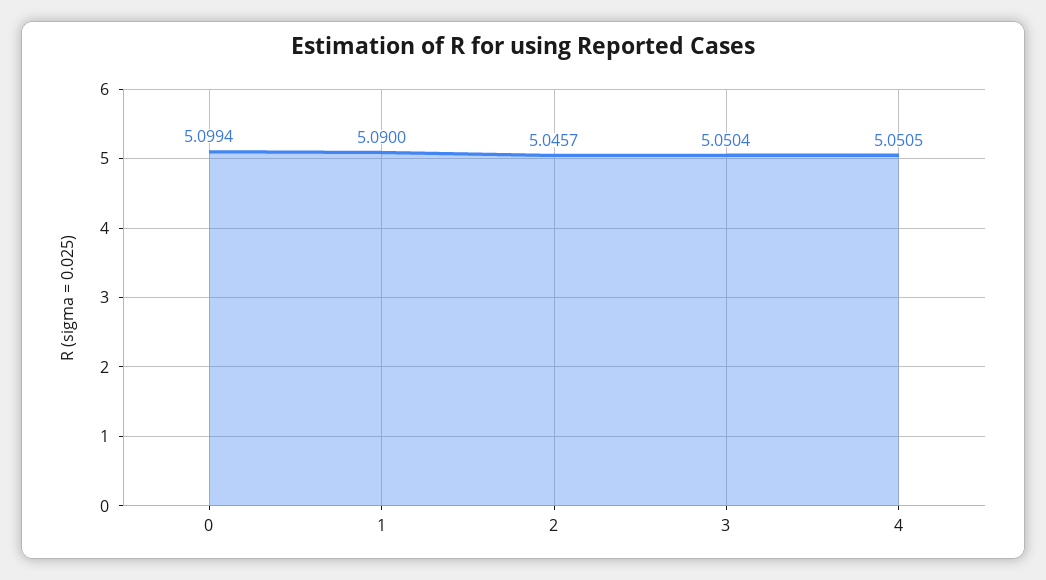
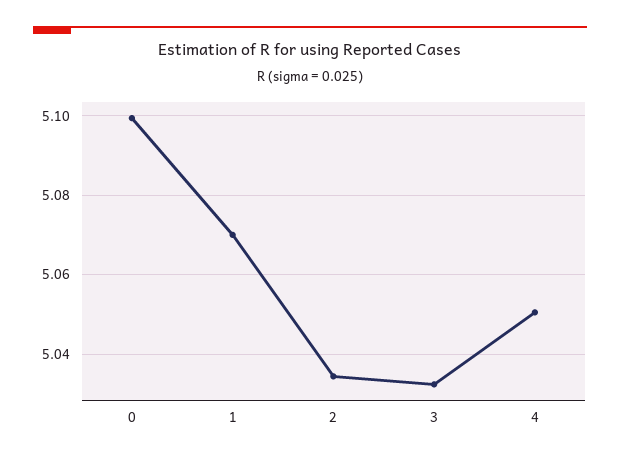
1: 5.09 -> 5.07
2: 5.0457 -> 5.034
3: 5.0504 -> 5.032

